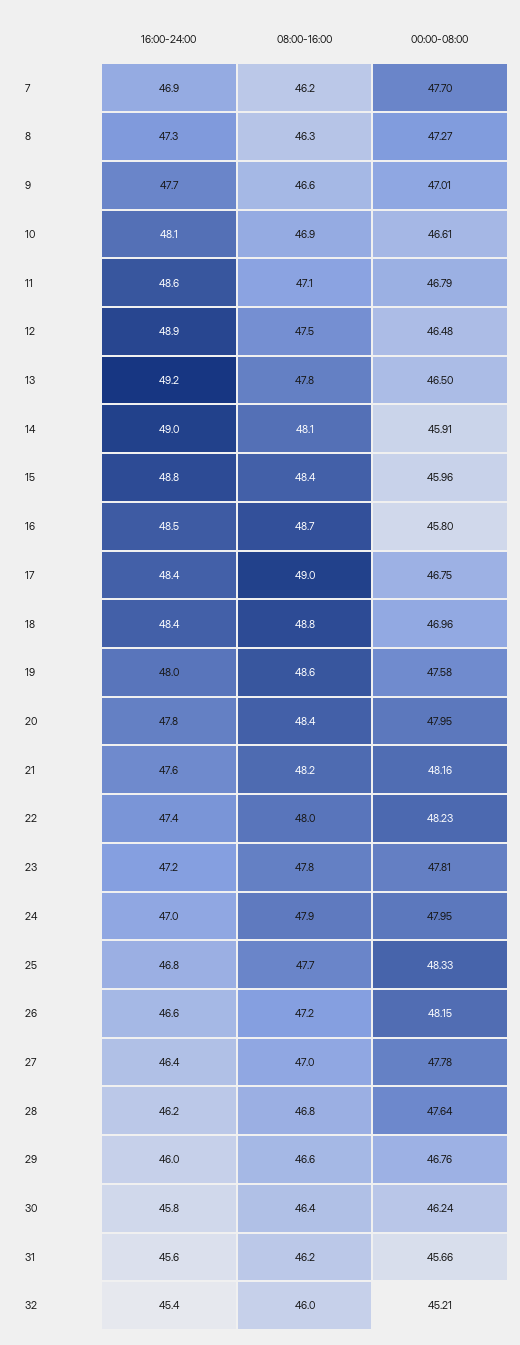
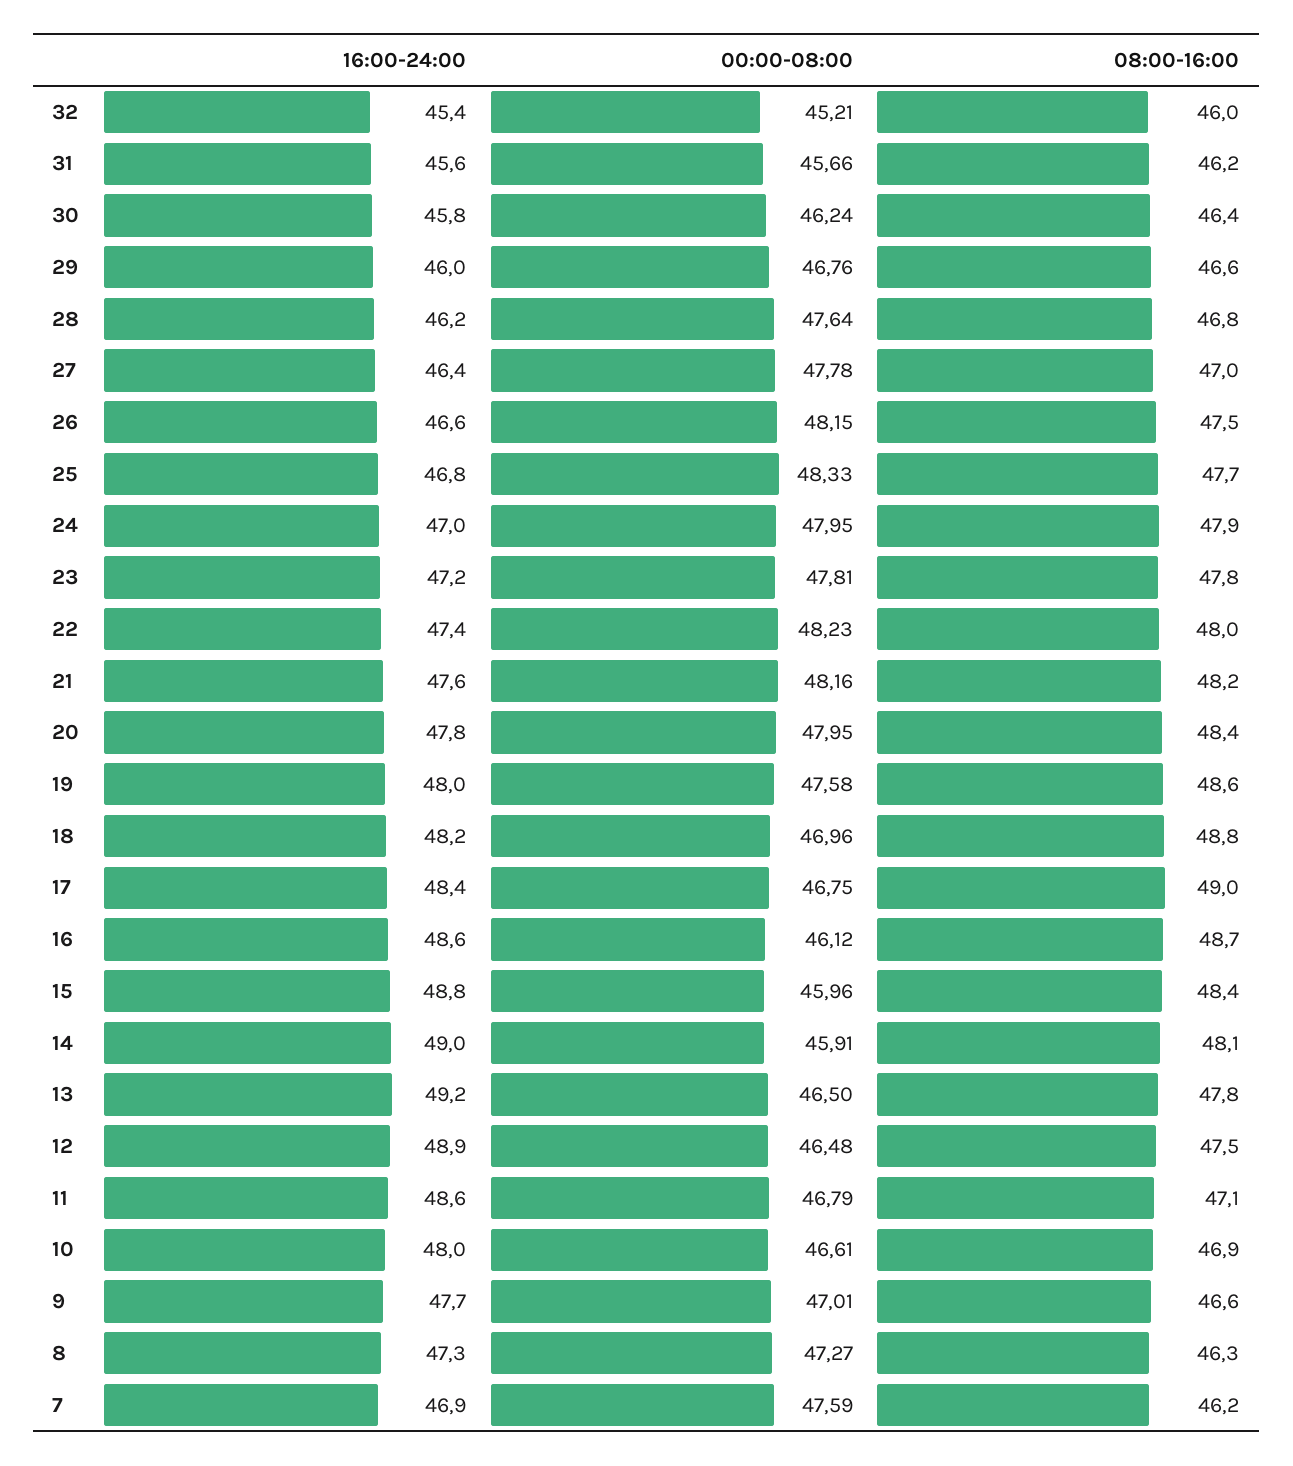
00:00-08:00, 7: 47.7 -> 47.59
16:00-24:00, 10: 48.1 -> 48
16:00-24:00, 16: 48.5 -> 48.6
00:00-08:00, 16: 45.8 -> 46.12
16:00-24:00, 18: 48.4 -> 48.2
08:00-16:00, 26: 47.2 -> 47.5

